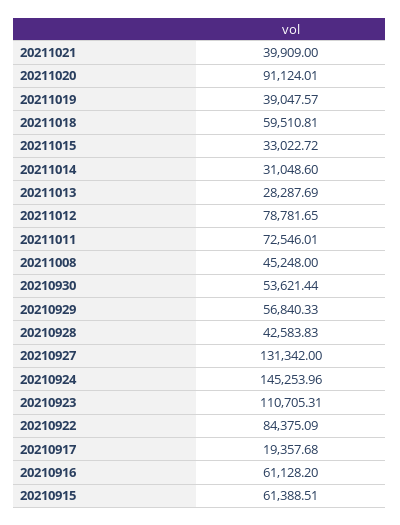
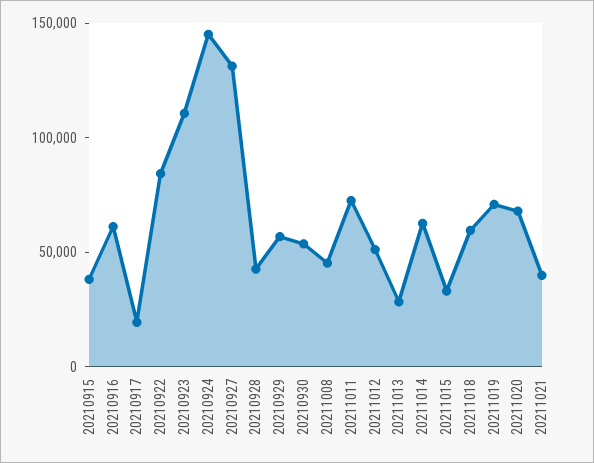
20211020: 91124.01 -> 70000
20211019: 39047.57 -> 70000
20211014: 31048.6 -> 60000
20211012: 78781.65 -> 50000
20210915: 61388.51 -> 40000

